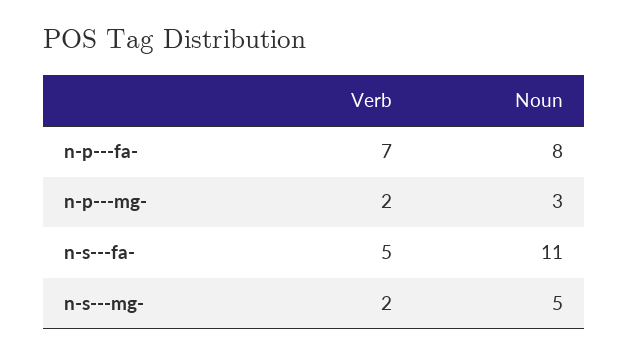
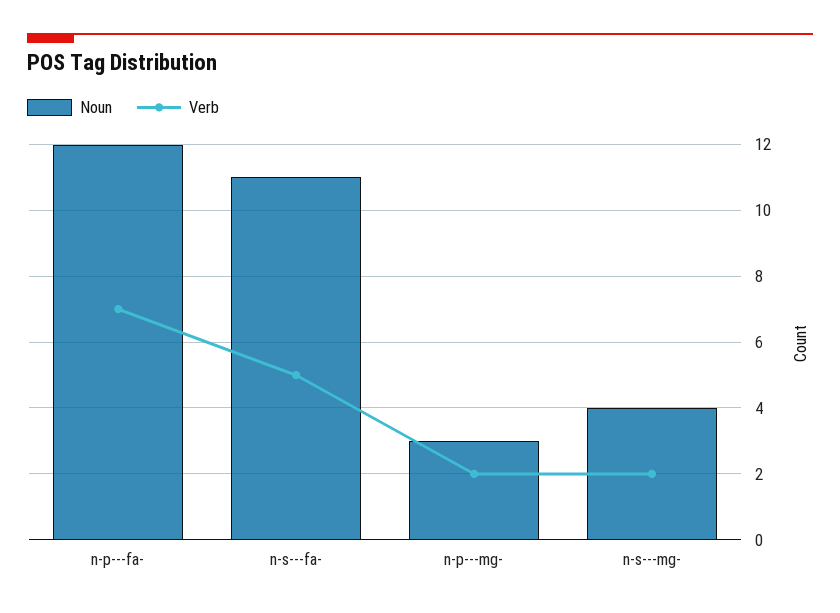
Noun, n-p---fa-: 8 -> 12
Noun, n-s---mg-: 5 -> 4

